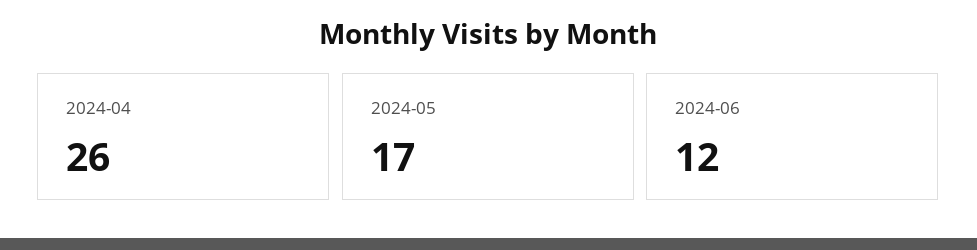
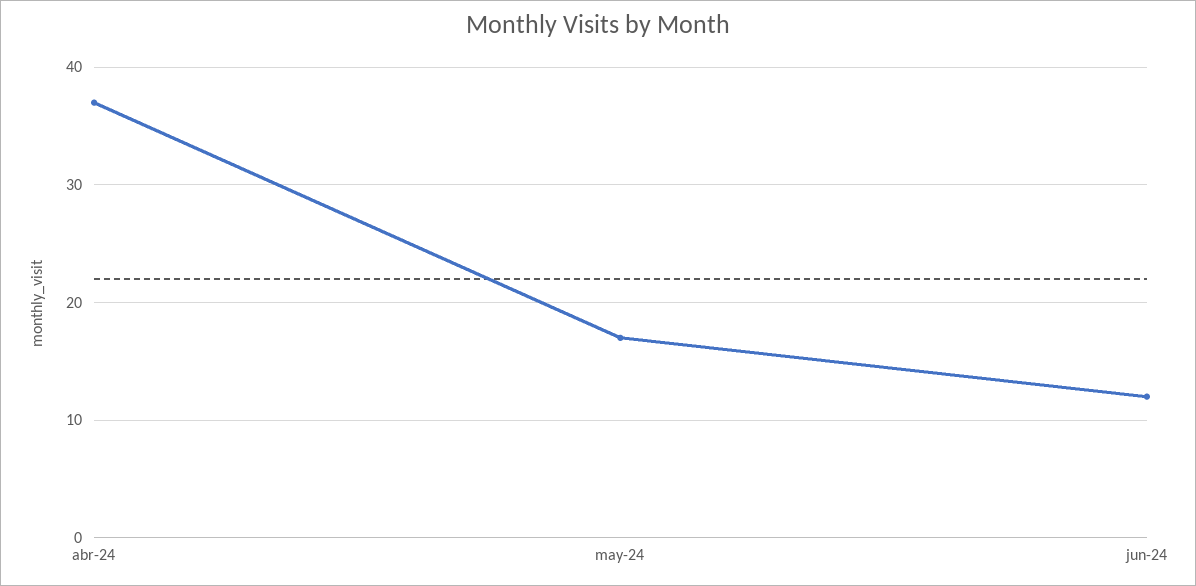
2024-04: 26 -> 37

